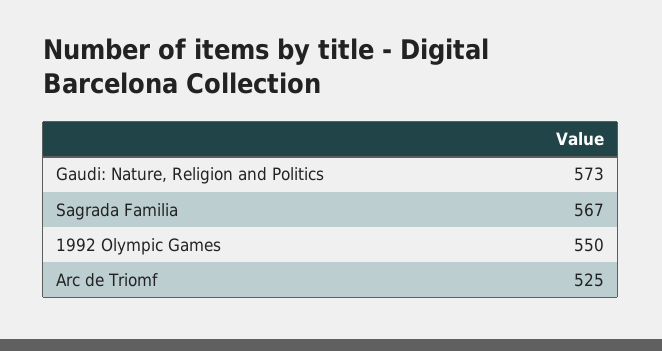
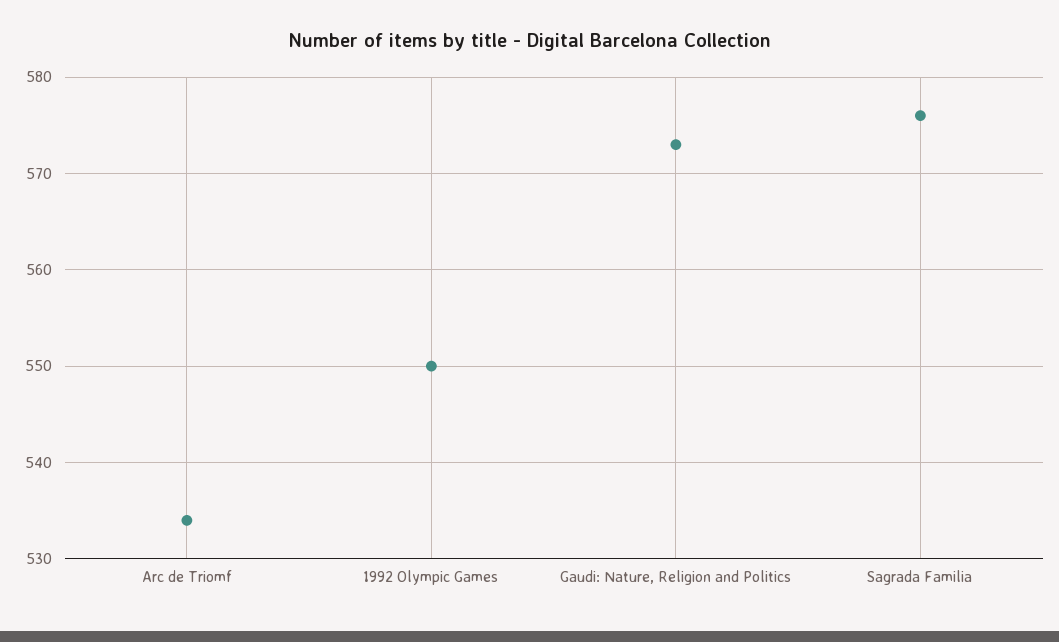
Sagrada Familia: 567 -> 576
Arc de Triomf: 525 -> 534

